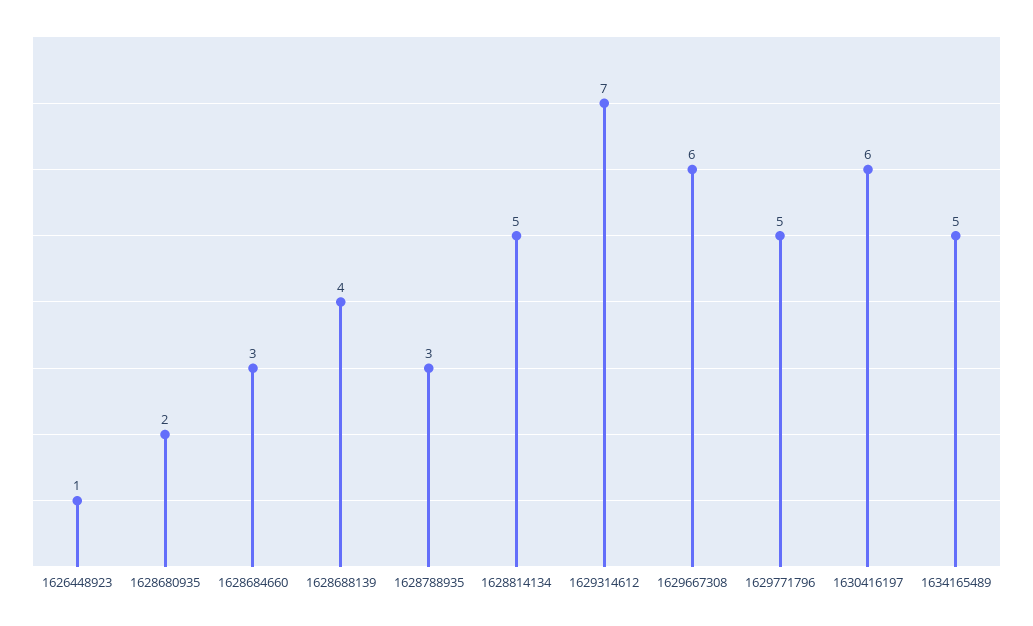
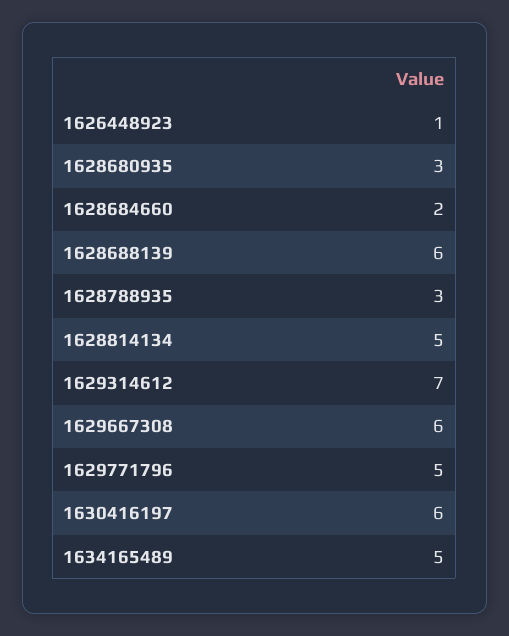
1628680935: 2 -> 3
1628684660: 3 -> 2
1628688139: 4 -> 6

